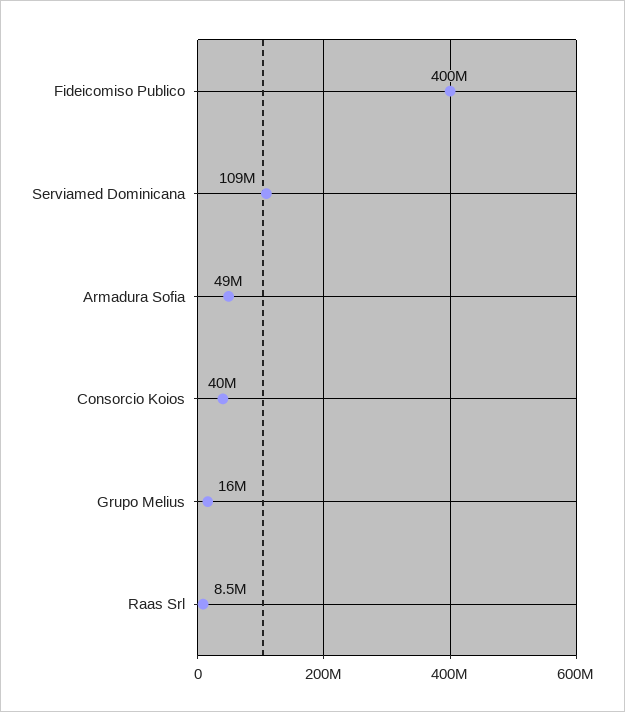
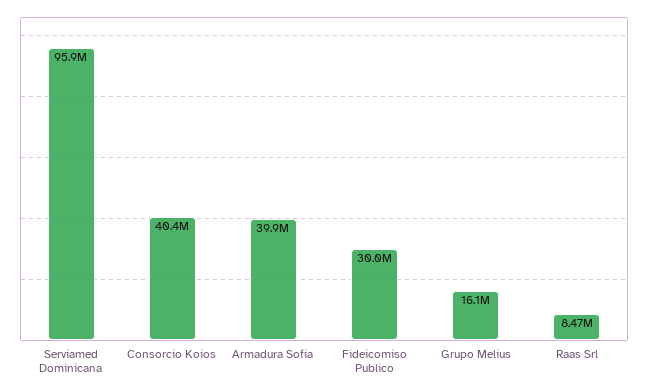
Fideicomiso Publico: 400000000 -> 30000000
Serviamed Dominicana: 109000000 -> 95900000
Armadura Sofia: 49000000 -> 39900000

